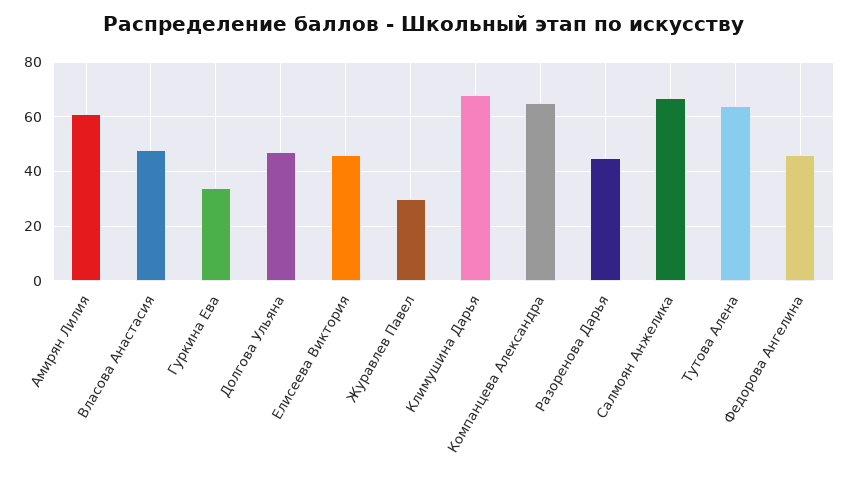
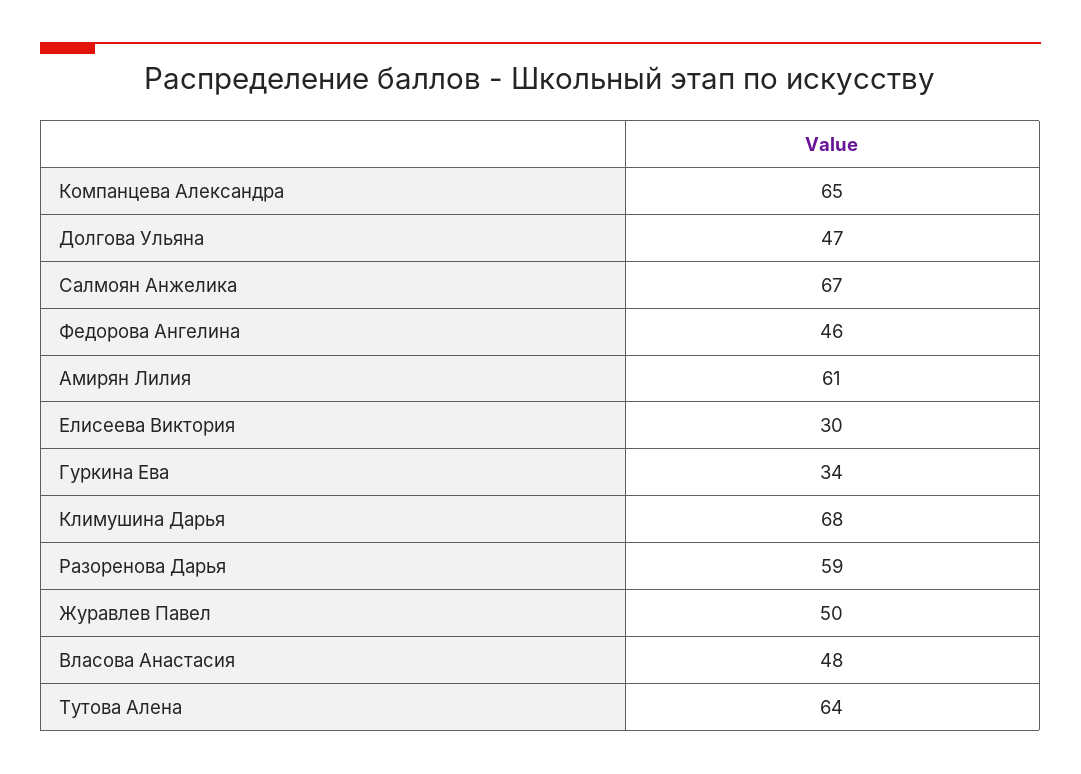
Елисеева Виктория: 45 -> 30
Журавлев Павел: 30 -> 50
Разоренова Дарья: 45 -> 59

